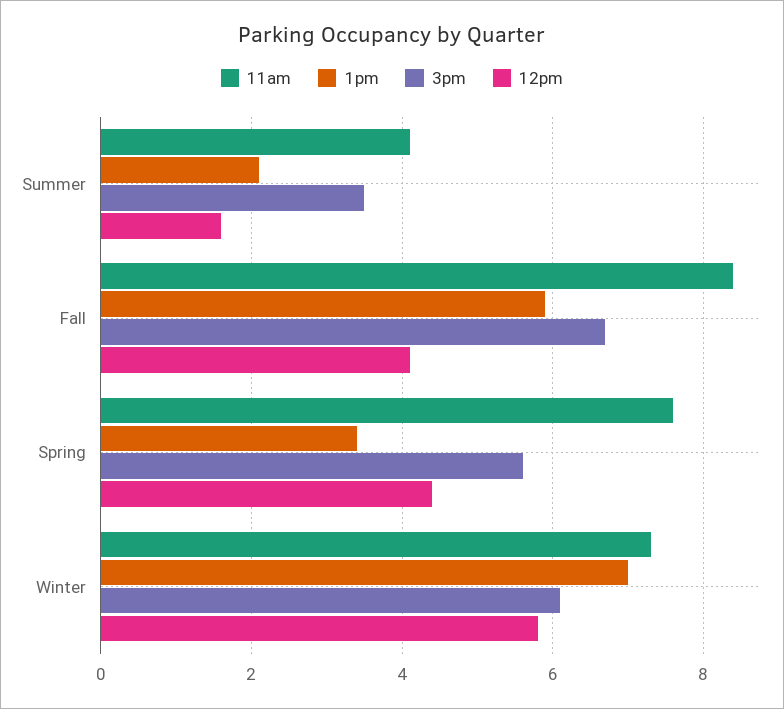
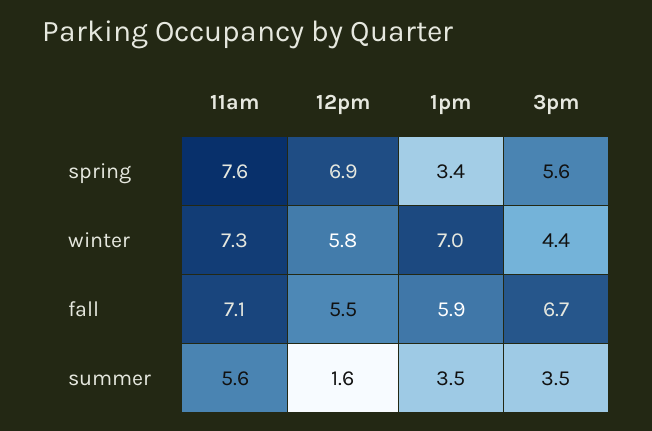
11am, Summer: 4 -> 5.6
1pm, Summer: 2 -> 3.5
11am, Fall: 8.5 -> 7.1
12pm, Fall: 4 -> 5.5
12pm, Spring: 4.5 -> 6.9
3pm, Winter: 6 -> 4.4

